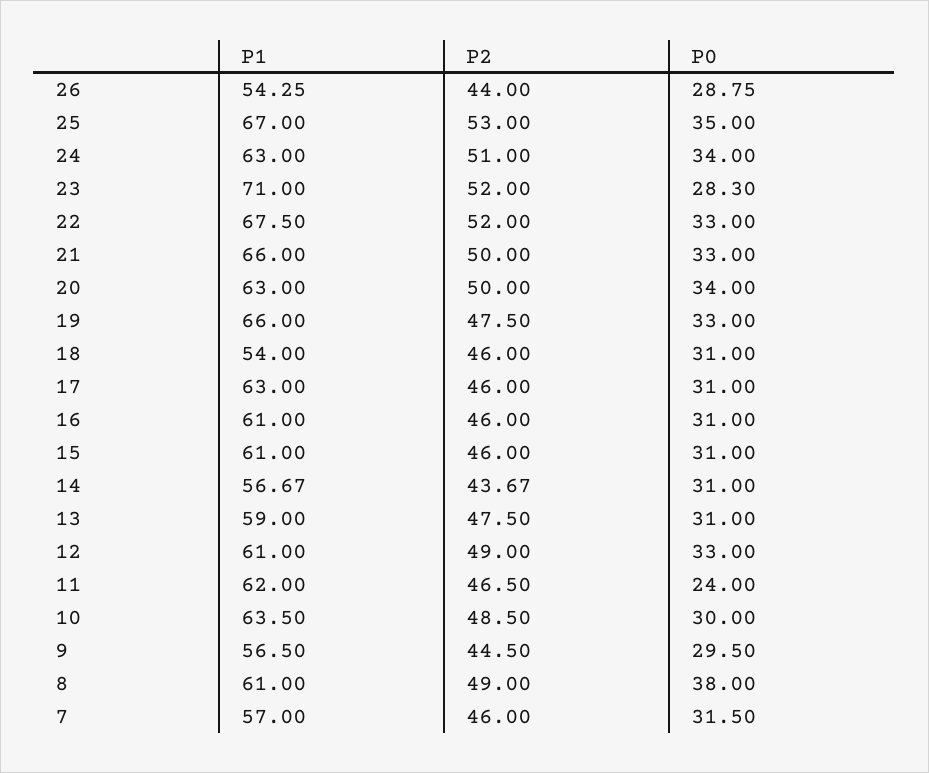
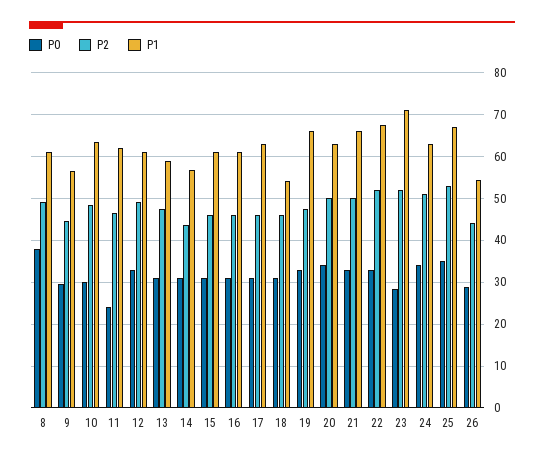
P1, 7: 57 -> none
P2, 7: 46 -> none
P0, 7: 31.5 -> none

